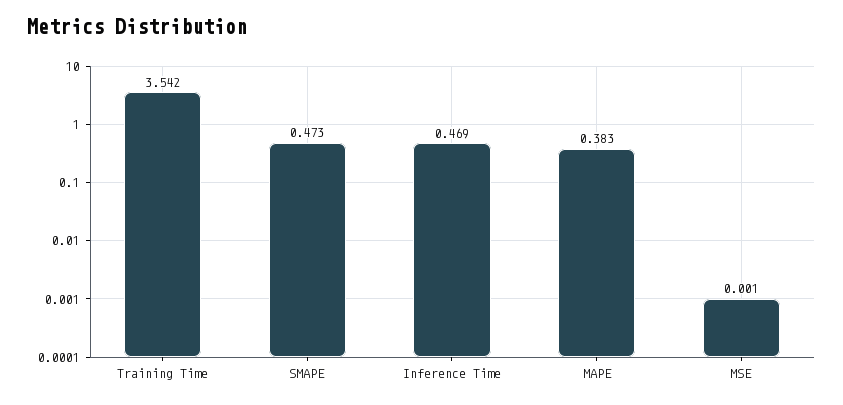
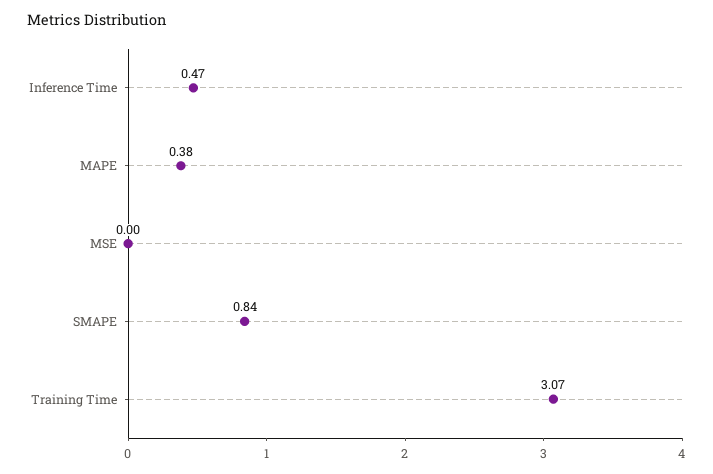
Training Time: 3.542 -> 3.07
SMAPE: 0.473 -> 0.84

